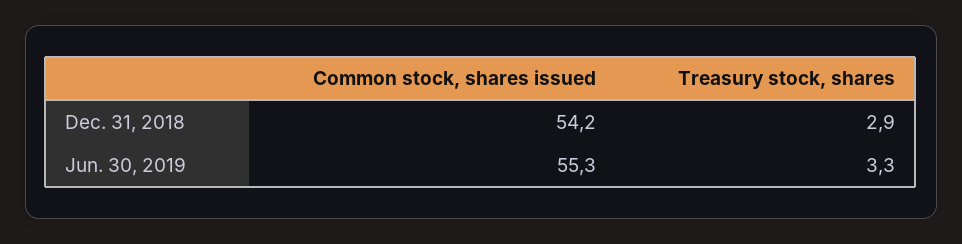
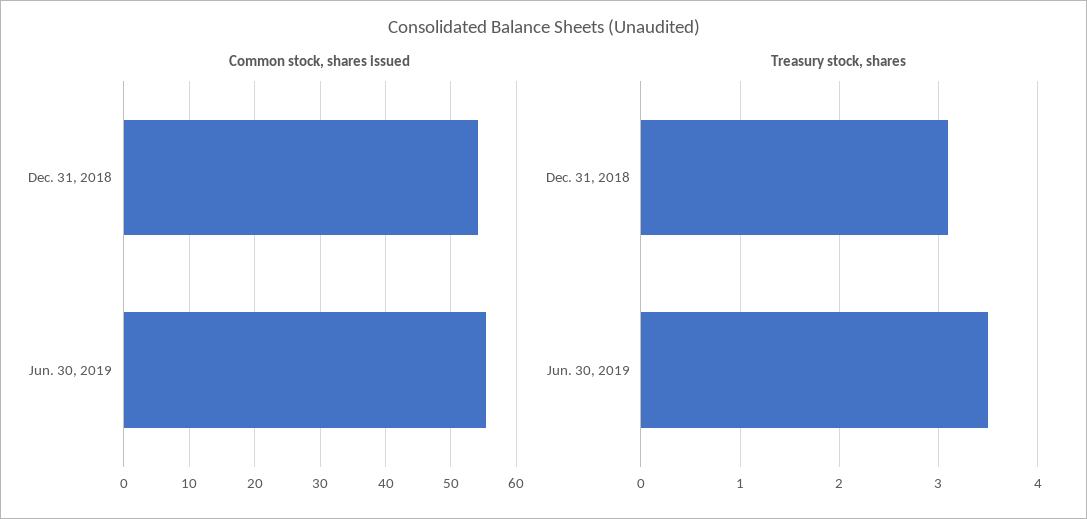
Treasury stock, shares, Dec. 31, 2018: 2.9 -> 3.1
Treasury stock, shares, Jun. 30, 2019: 3.3 -> 3.5

